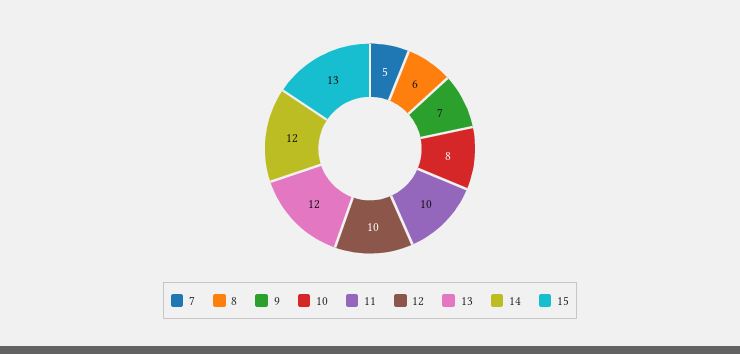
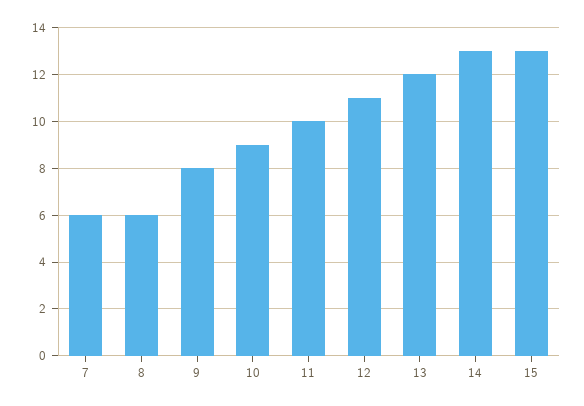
7: 5 -> 6
9: 7 -> 8
10: 8 -> 9
12: 10 -> 11
14: 12 -> 13

